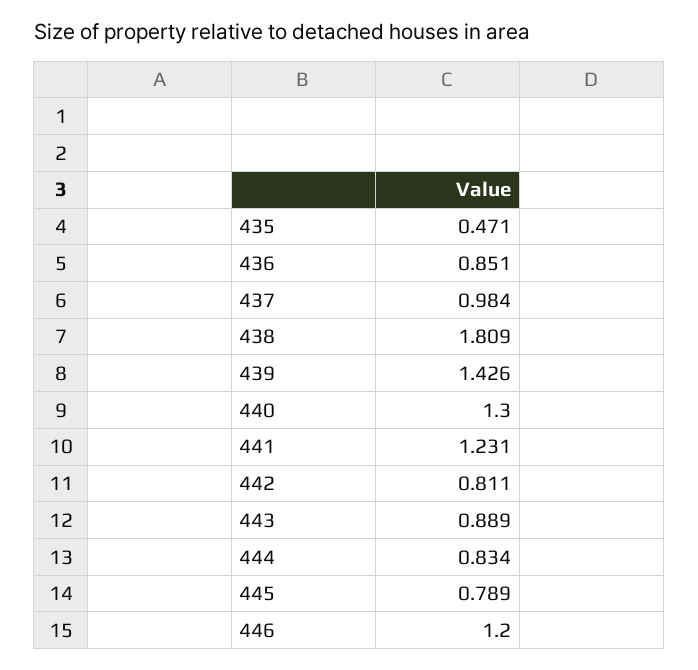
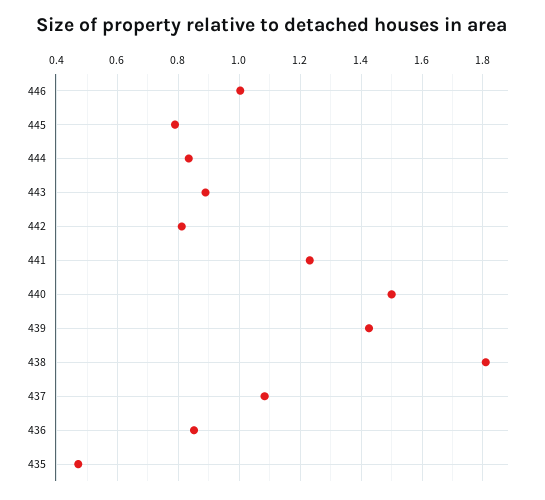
437: 0.984 -> 1.08
440: 1.3 -> 1.5
446: 1.2 -> 1

